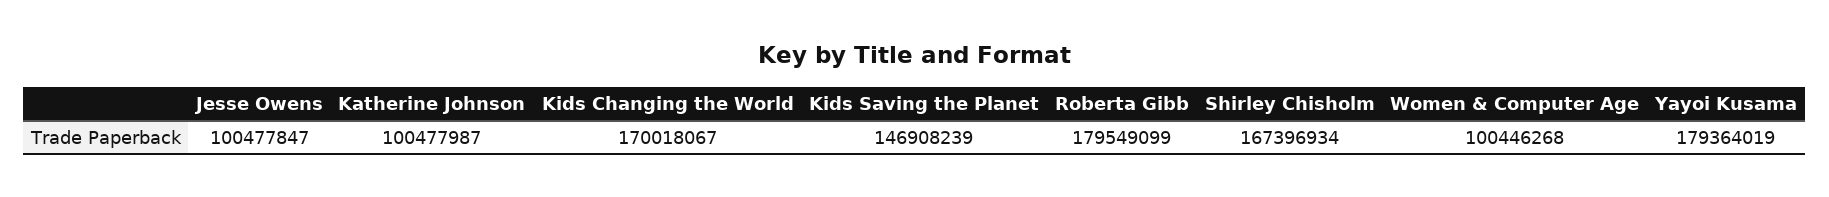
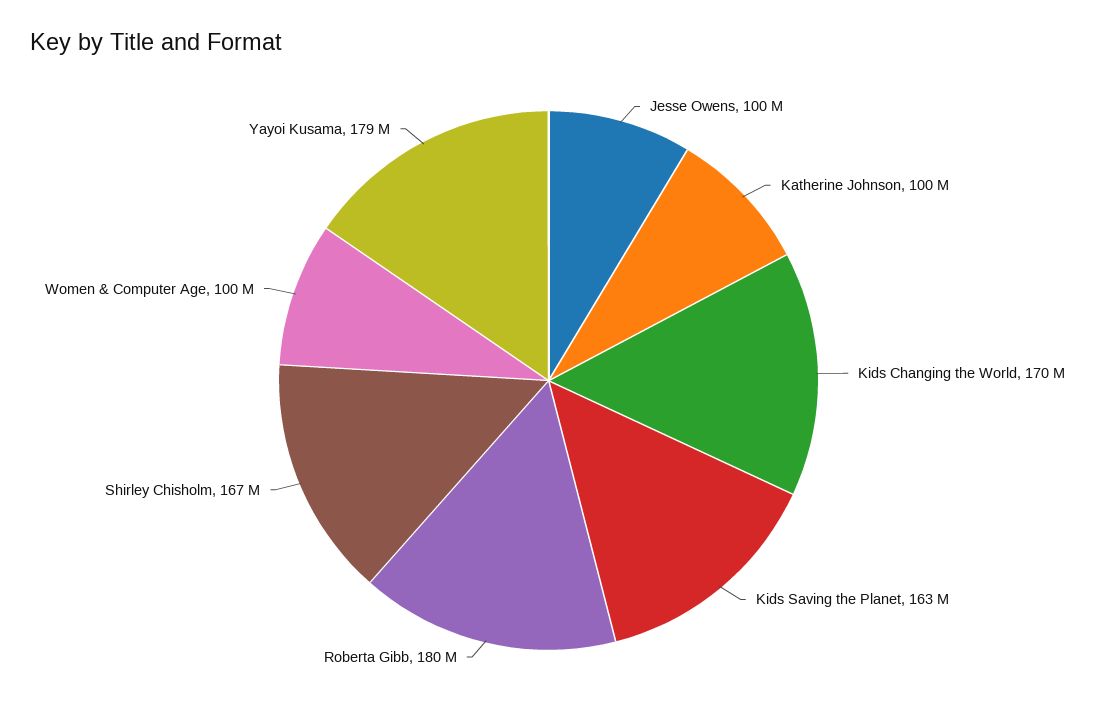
Kids Saving the Planet: 146908239 -> 163000000

